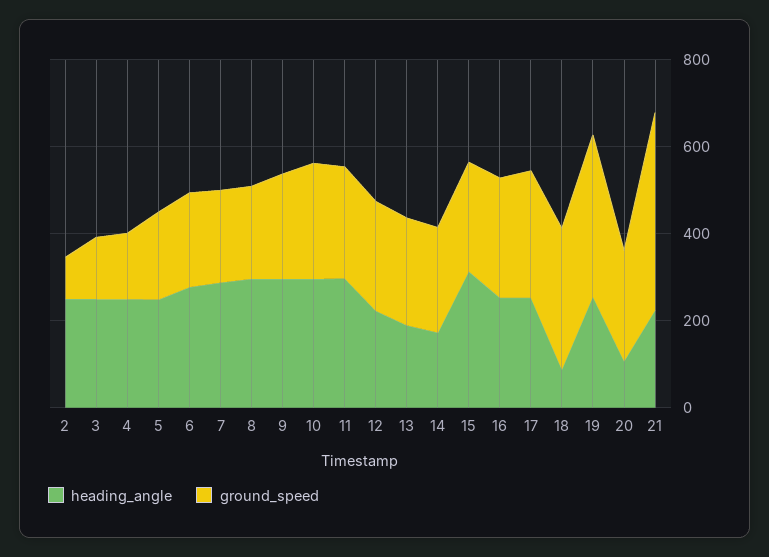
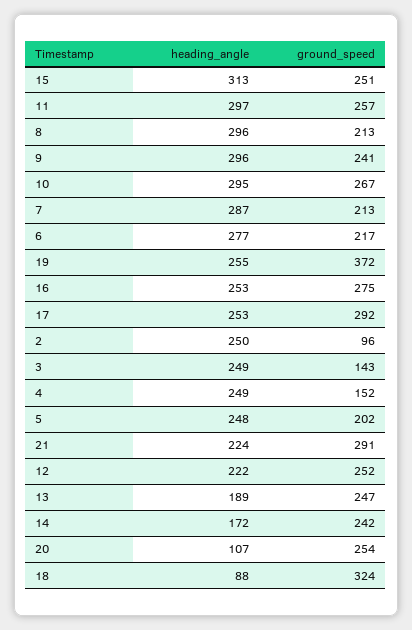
ground_speed, 21: 450 -> 291

